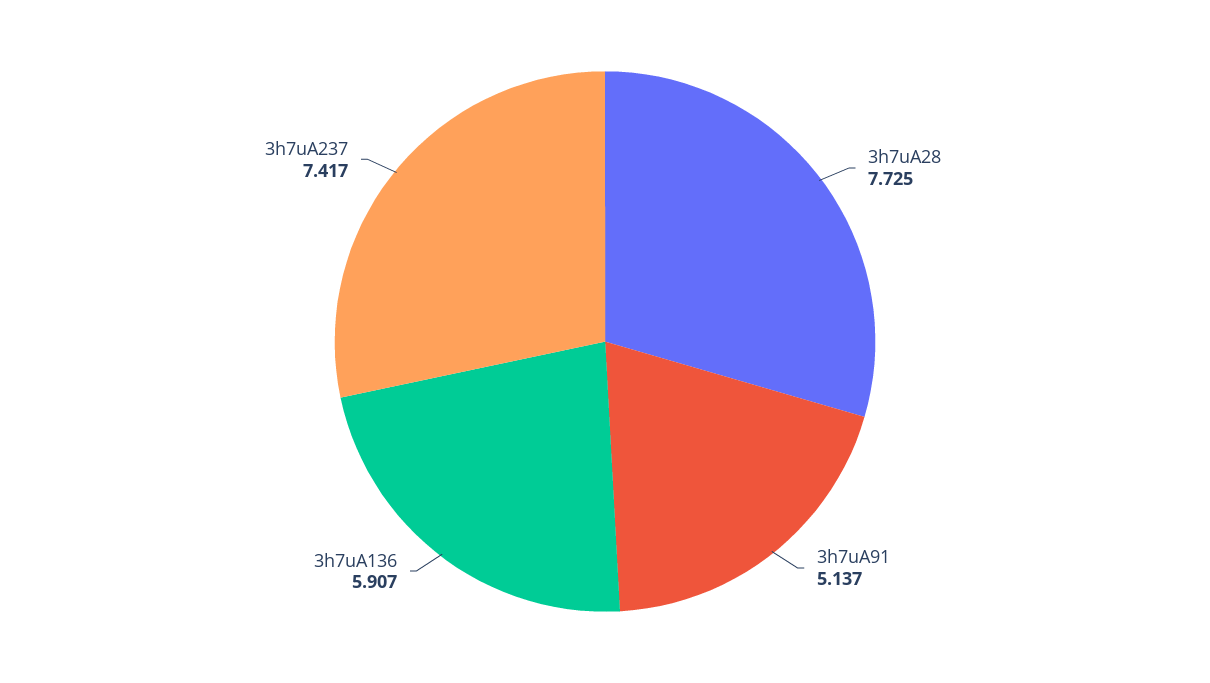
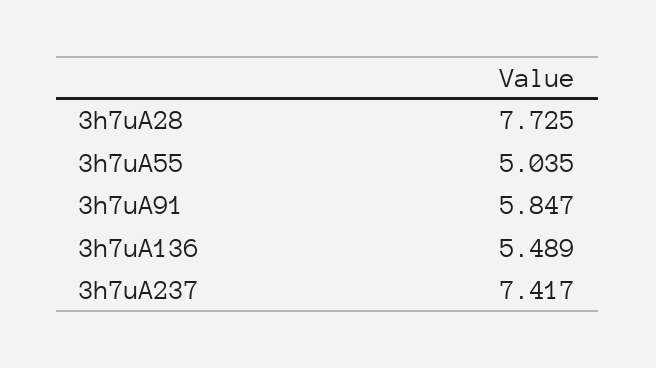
3h7uA91: 5.137 -> 5.847
3h7uA136: 5.907 -> 5.489
3h7uA55: none -> 5.035

